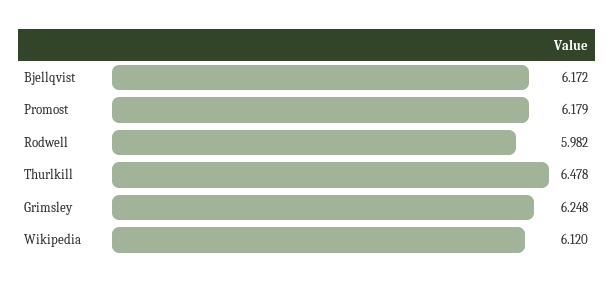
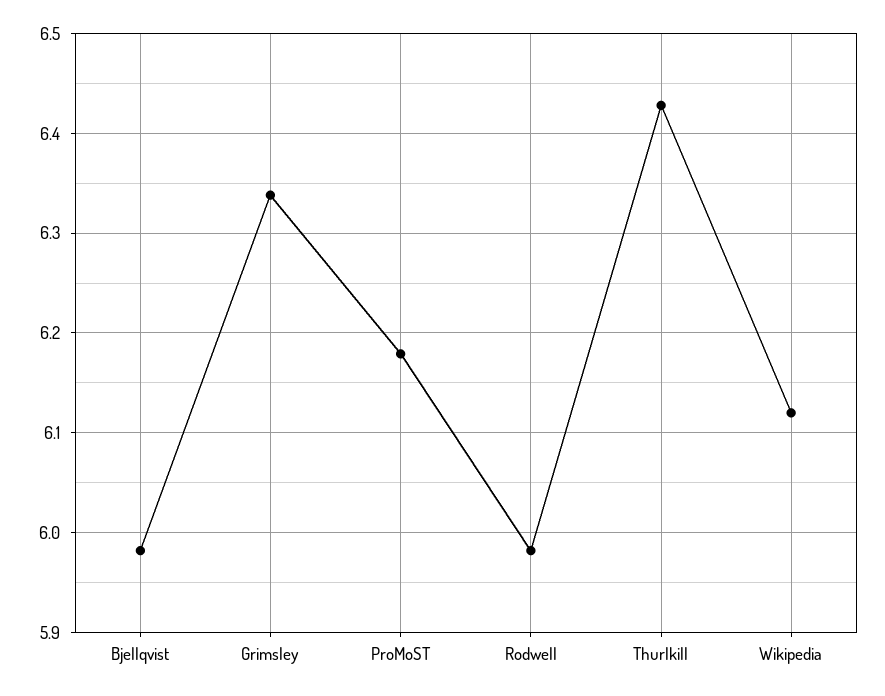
Bjellqvist: 6.172 -> 5.98
Thurlkill: 6.478 -> 6.43
Grimsley: 6.248 -> 6.34

